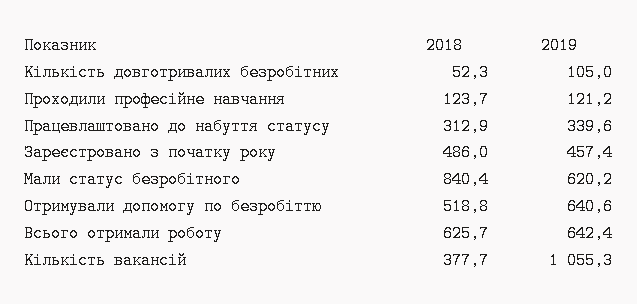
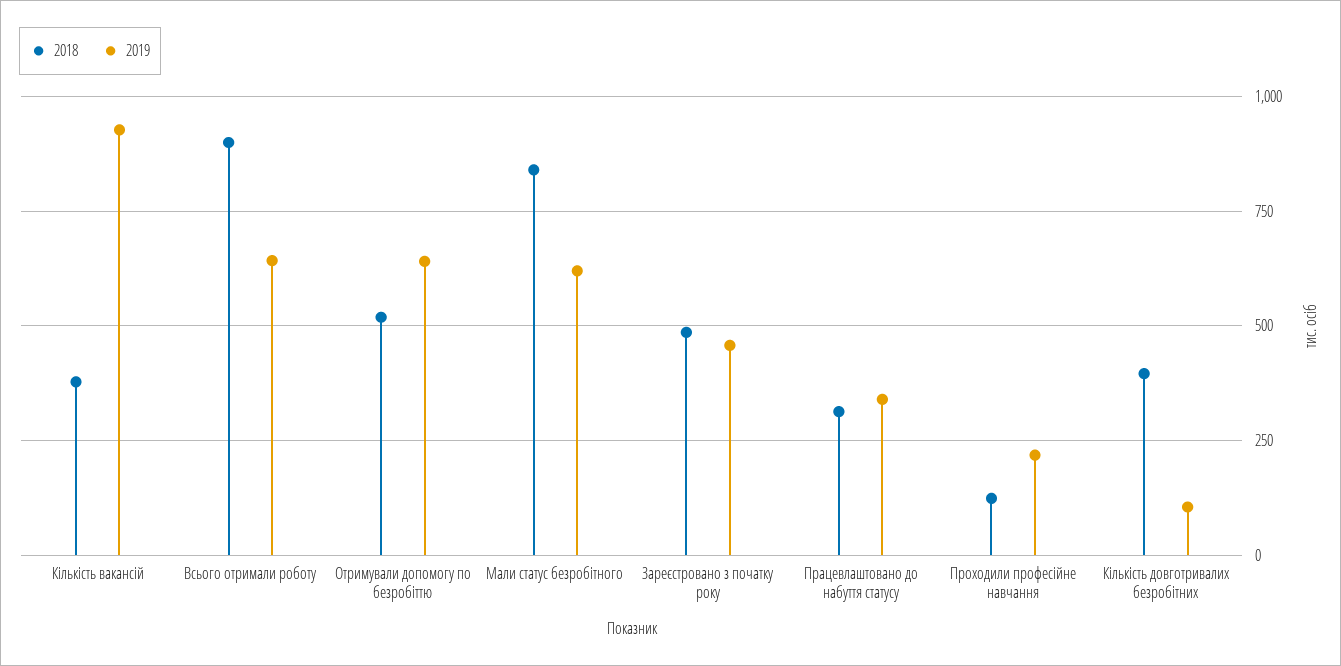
2018, Кількість довготривалих безробітних: 52.3 -> 400
2019, Проходили професійне навчання: 121.2 -> 225
2018, Всього отримали роботу: 625.7 -> 900
2019, Кількість вакансій: 1055.3 -> 925

